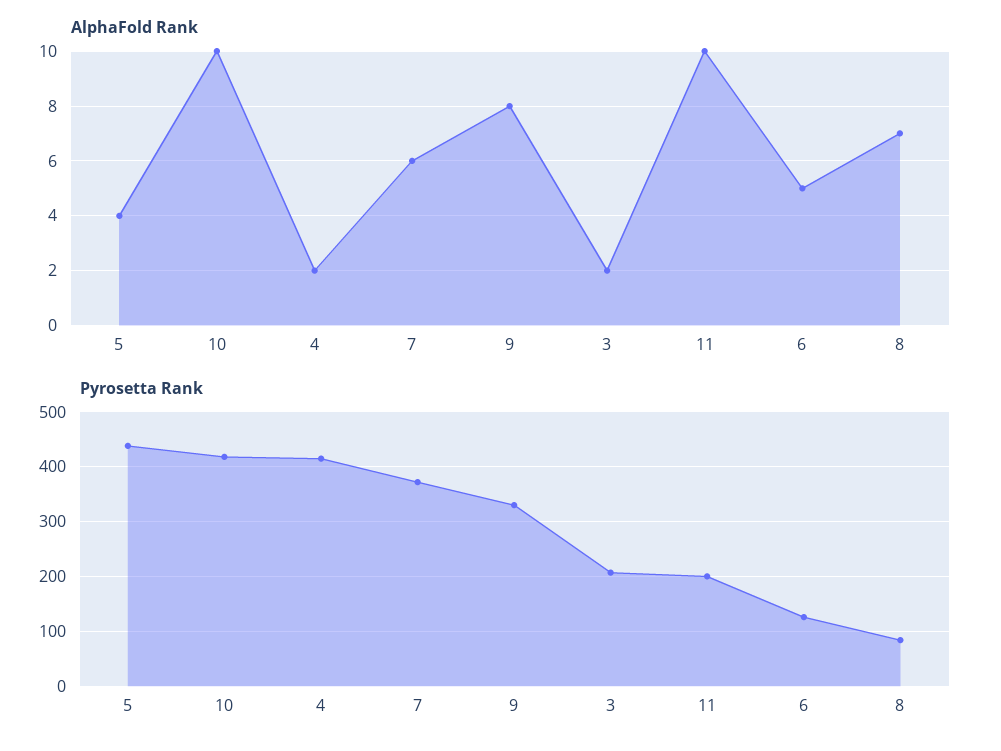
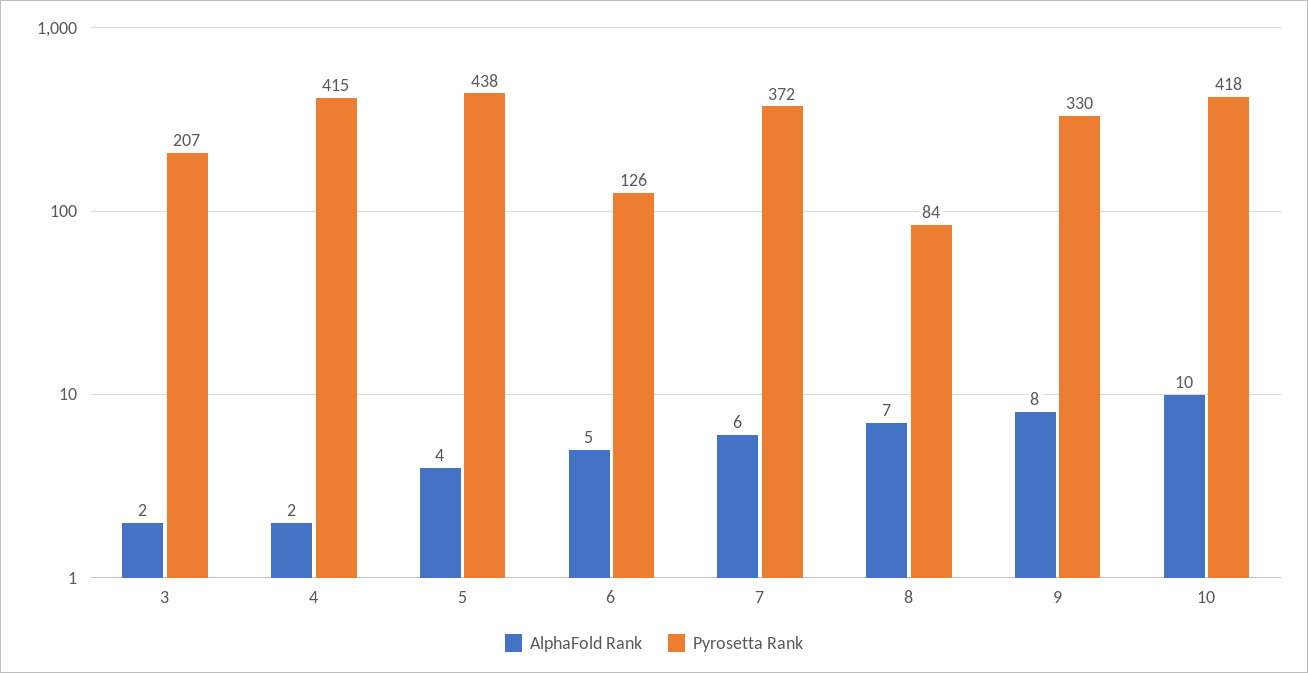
AlphaFold Rank, 11: 10 -> none
Pyrosetta Rank, 11: 200 -> none

